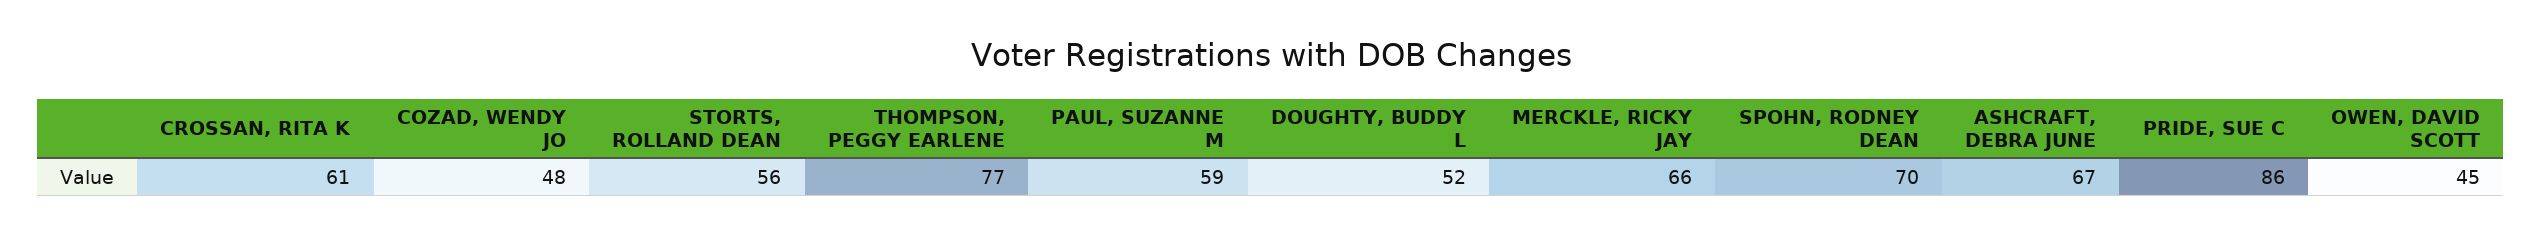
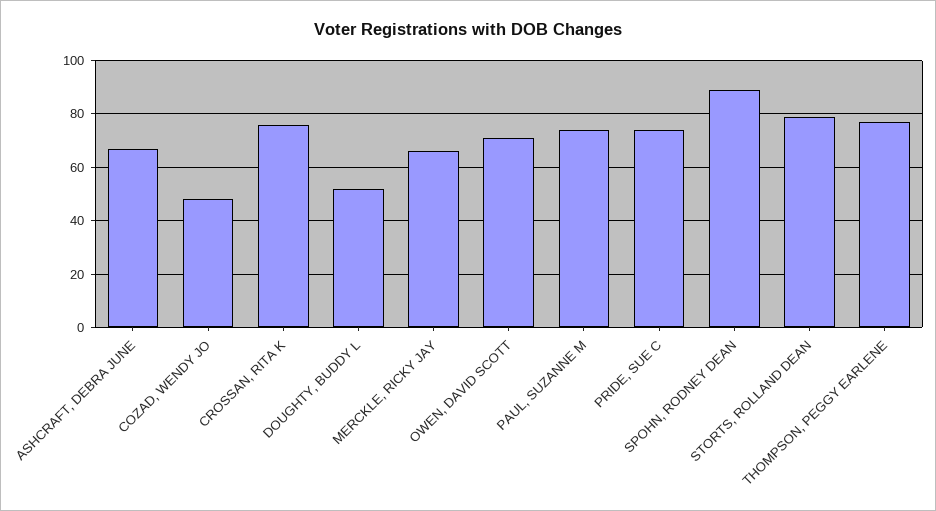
CROSSAN, RITA K: 61 -> 75
STORTS, ROLLAND DEAN: 56 -> 80
PAUL, SUZANNE M: 59 -> 75
SPOHN, RODNEY DEAN: 70 -> 90
PRIDE, SUE C: 86 -> 75
OWEN, DAVID SCOTT: 45 -> 70

